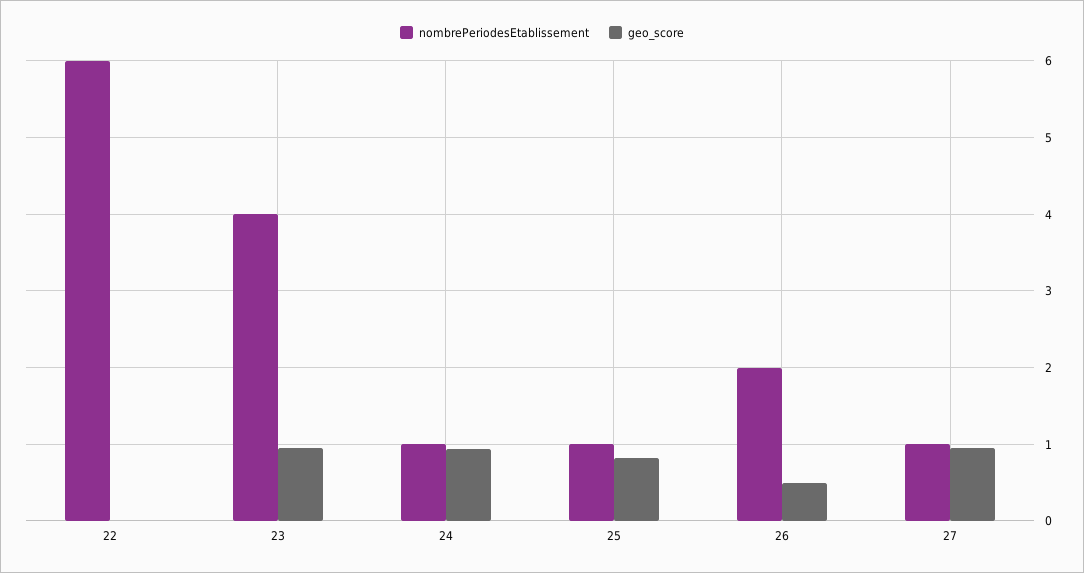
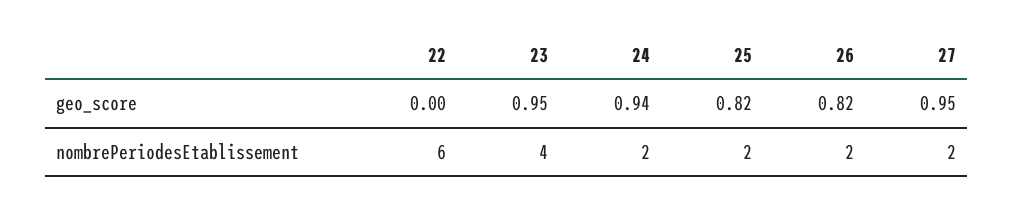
nombrePeriodesEtablissement, 24: 1 -> 2
nombrePeriodesEtablissement, 25: 1 -> 2
geo_score, 26: 0.5 -> 0.82
nombrePeriodesEtablissement, 27: 1 -> 2

